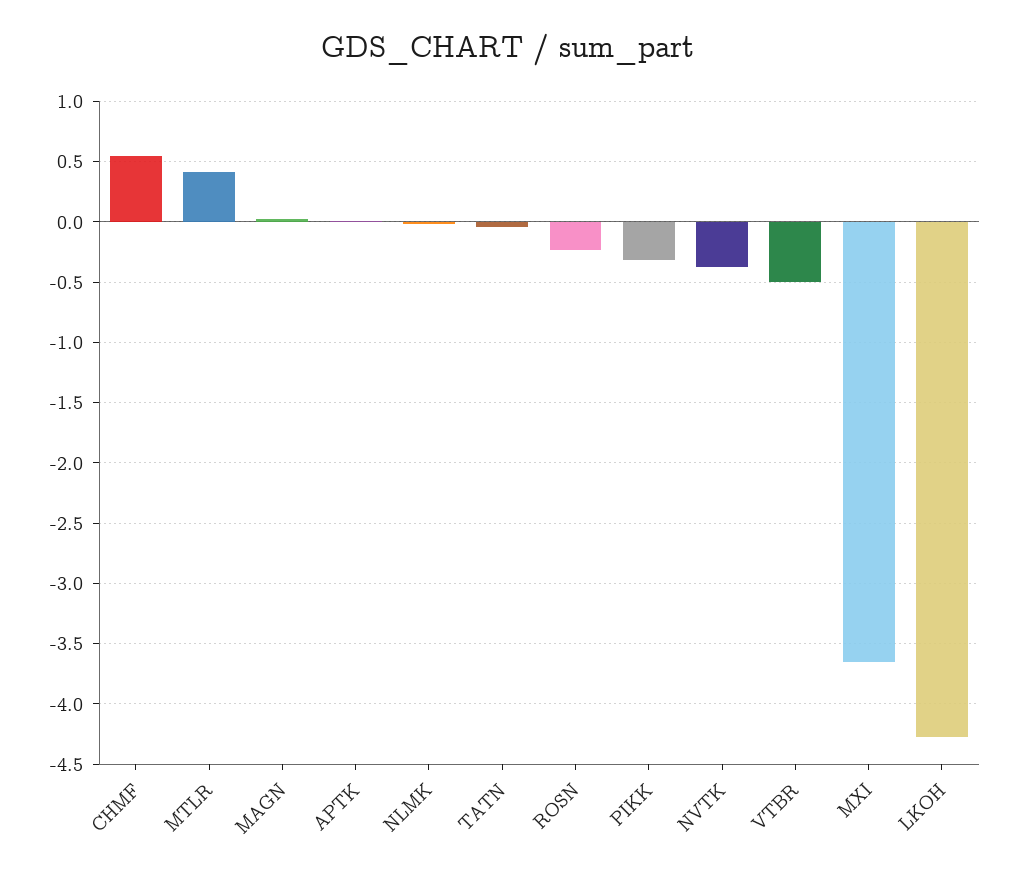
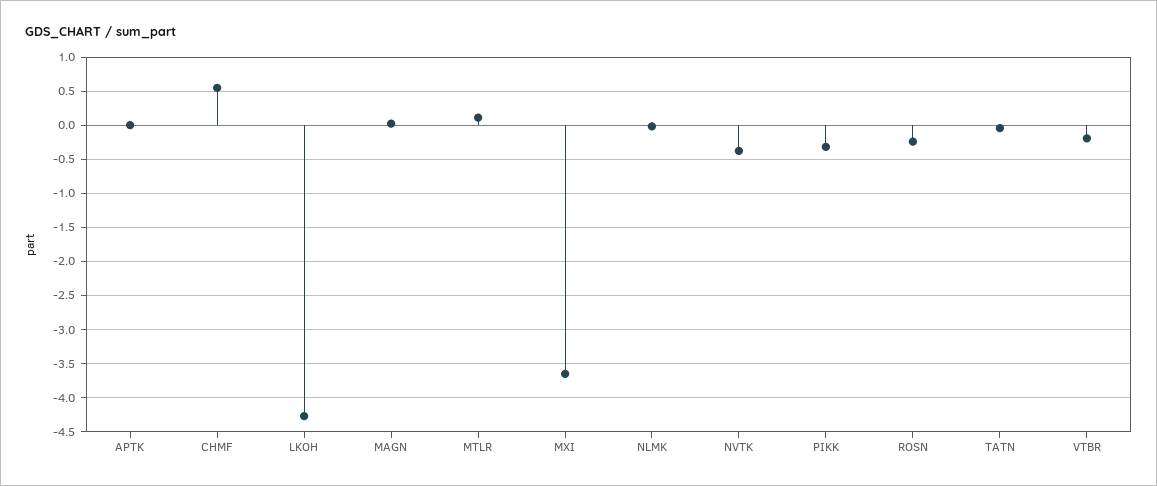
MTLR: 0.4 -> 0.1
VTBR: -0.5 -> -0.2

